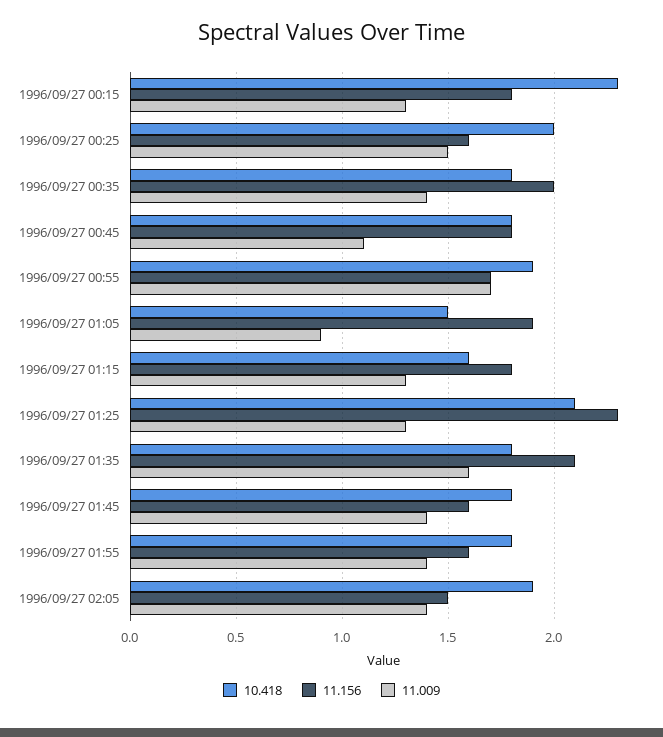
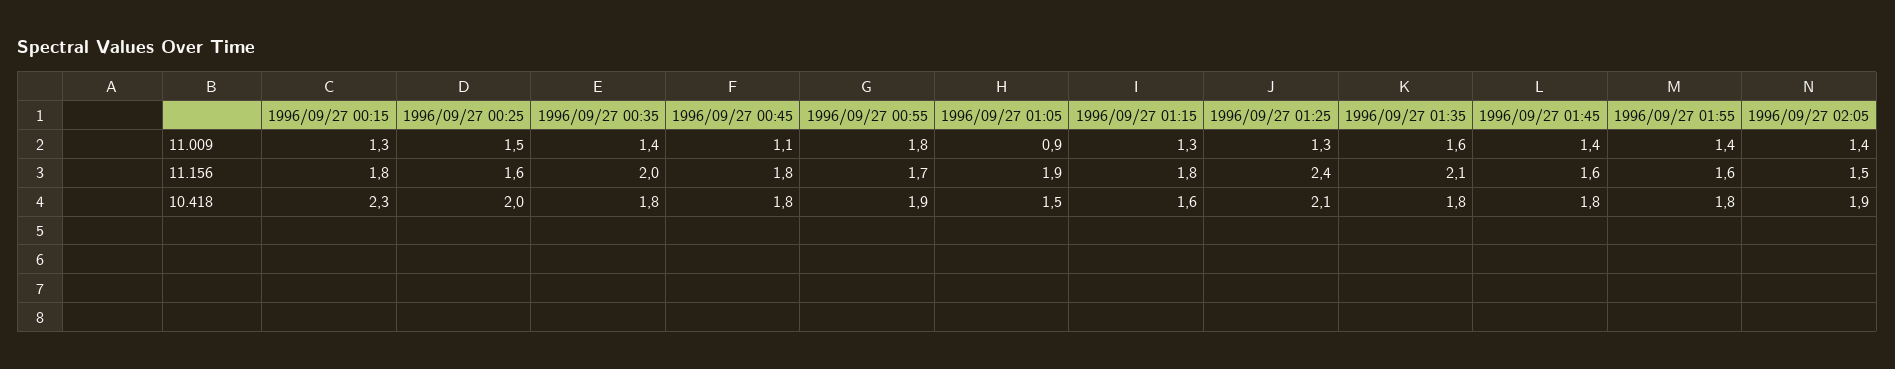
11.009, 1996/09/27 00:55: 1.7 -> 1.8
11.156, 1996/09/27 01:25: 2.3 -> 2.4

